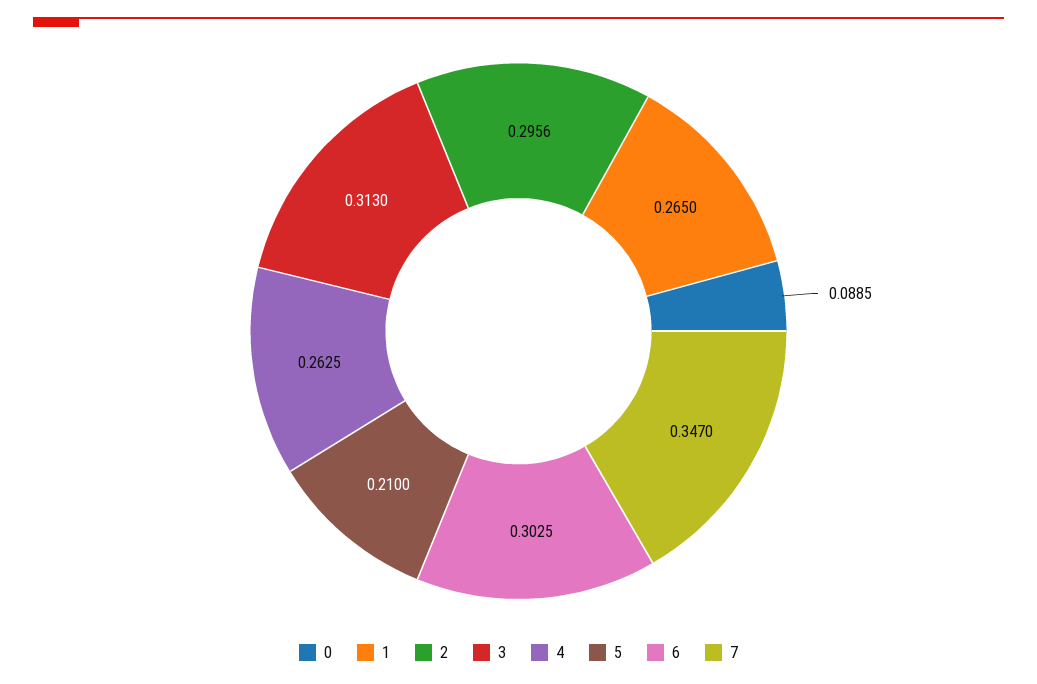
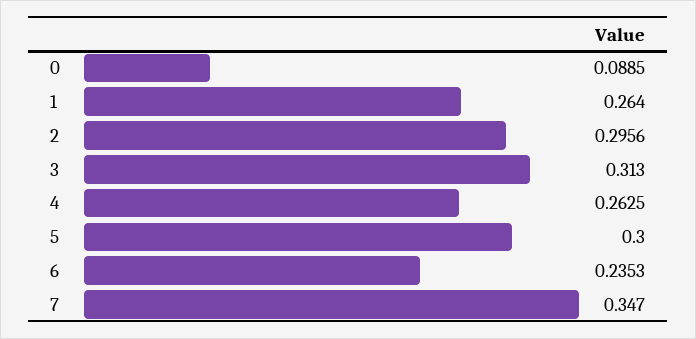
1: 0.265 -> 0.264
5: 0.21 -> 0.3
6: 0.3025 -> 0.2353

